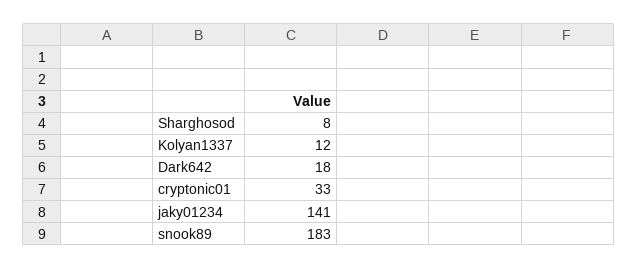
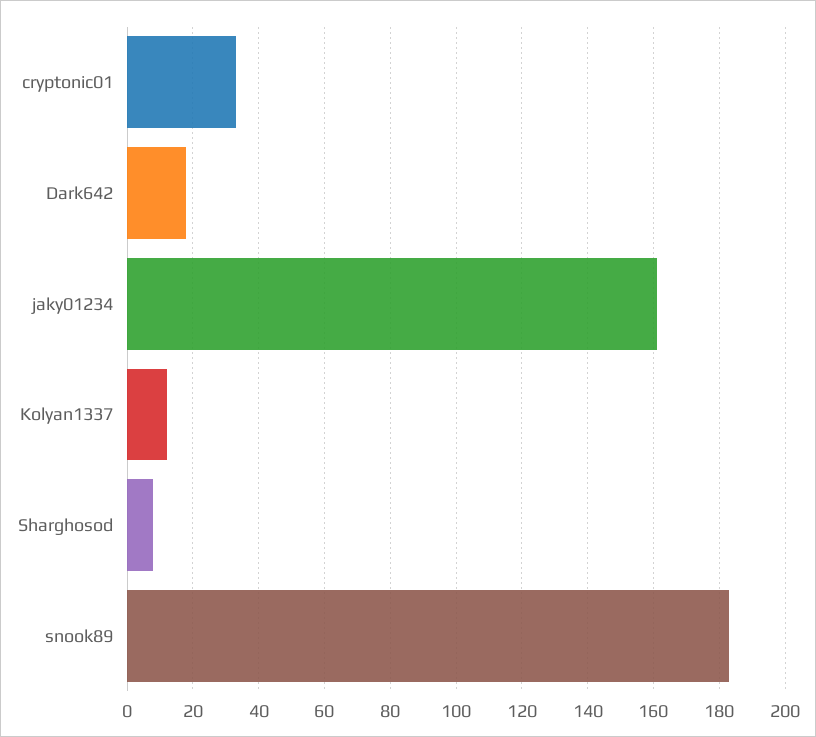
jaky01234: 141 -> 160

